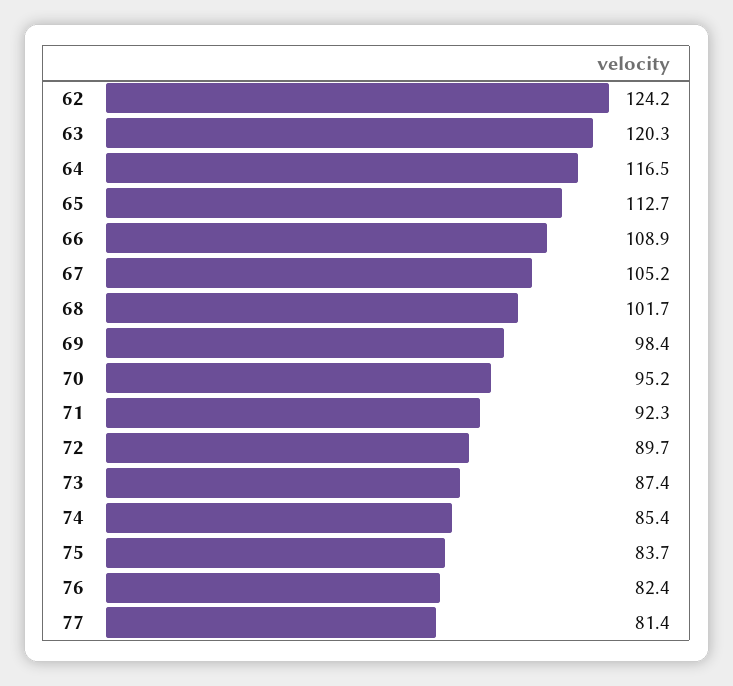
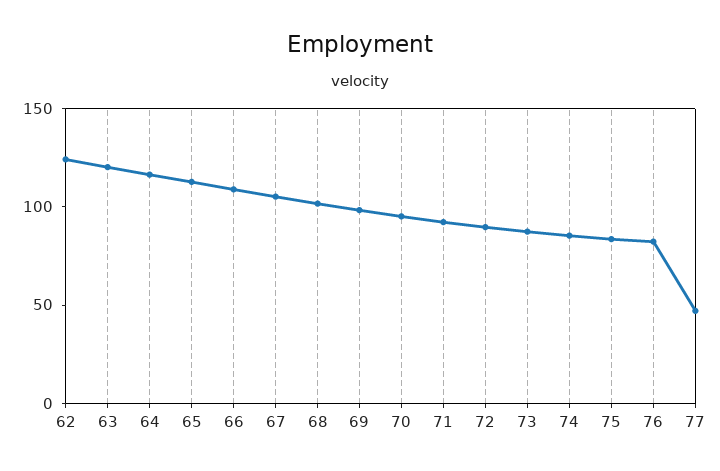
77: 81.4 -> 50

